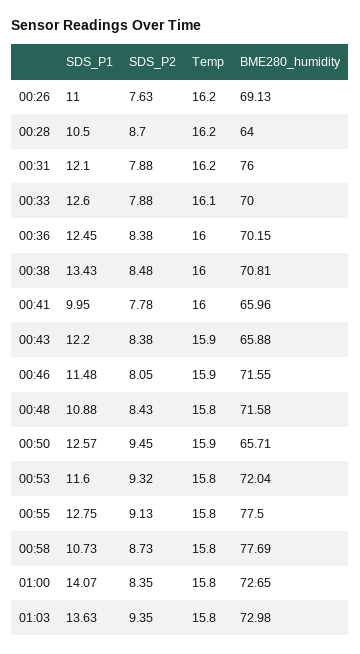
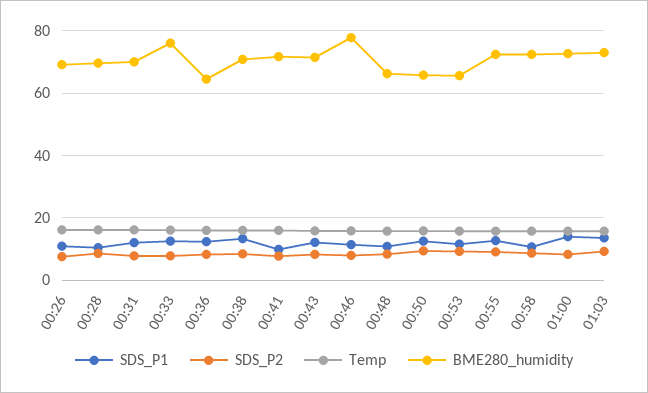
BME280_humidity, 00:28: 64 -> 70
BME280_humidity, 00:31: 76 -> 70
BME280_humidity, 00:33: 70 -> 76
BME280_humidity, 00:36: 70.15 -> 64
BME280_humidity, 00:41: 65.96 -> 72
BME280_humidity, 00:43: 65.88 -> 72
BME280_humidity, 00:46: 71.55 -> 78
BME280_humidity, 00:48: 71.58 -> 66
BME280_humidity, 00:53: 72.04 -> 66
BME280_humidity, 00:55: 77.5 -> 72
BME280_humidity, 00:58: 77.69 -> 72

